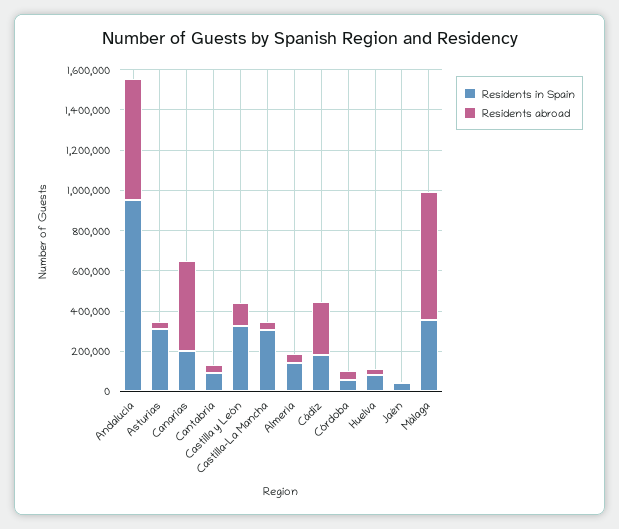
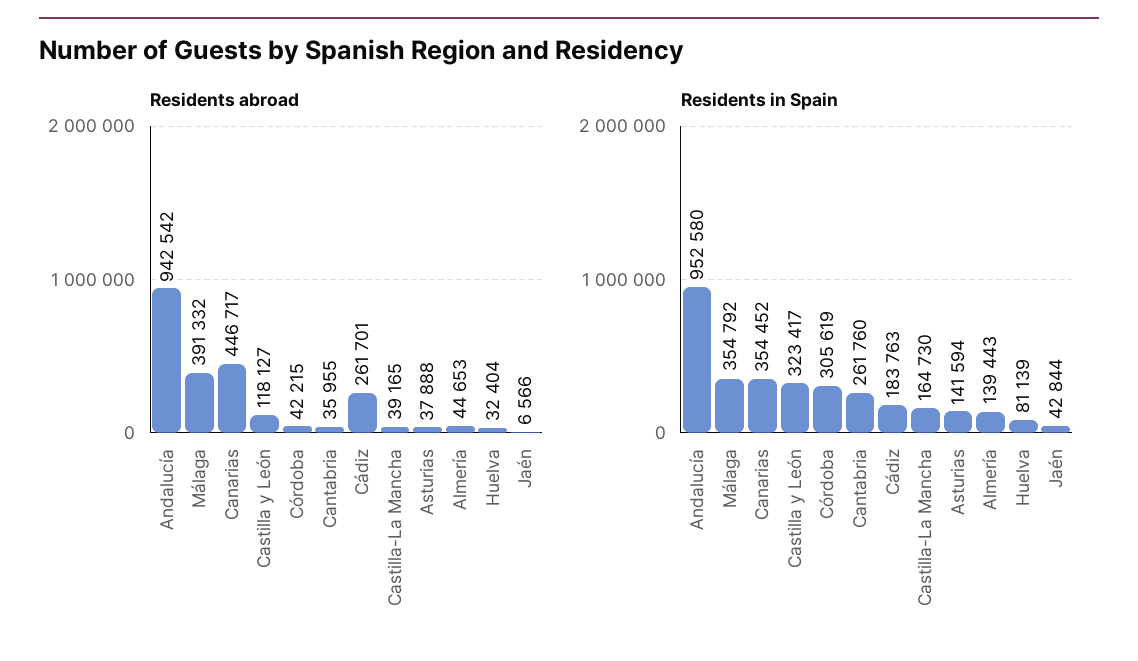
Residents abroad, Andalucía: 600000 -> 942542
Residents in Spain, Asturias: 300000 -> 141594
Residents in Spain, Canarias: 200000 -> 354452
Residents in Spain, Cantabria: 100000 -> 261760
Residents in Spain, Castilla-La Mancha: 300000 -> 164730
Residents in Spain, Córdoba: 50000 -> 305619
Residents abroad, Málaga: 650000 -> 391332

